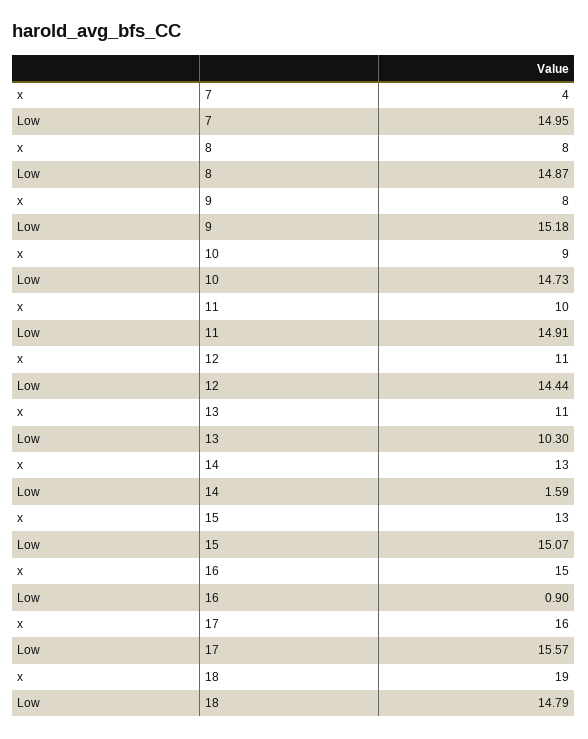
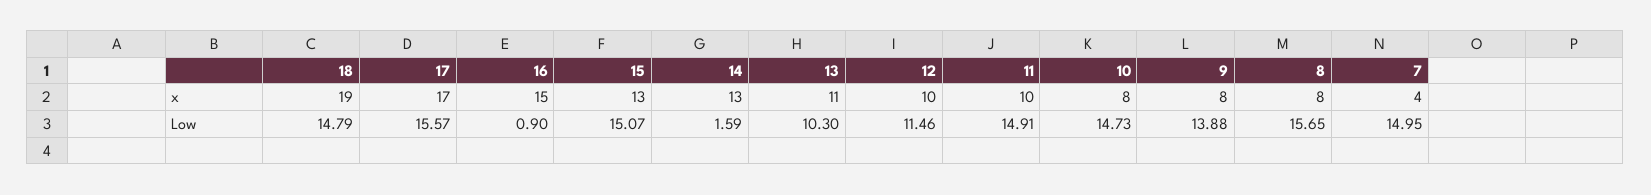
Low, 8: 14.87 -> 15.65
Low, 9: 15.18 -> 13.88
x, 10: 9 -> 8
x, 12: 11 -> 10
Low, 12: 14.44 -> 11.46
x, 17: 16 -> 17

